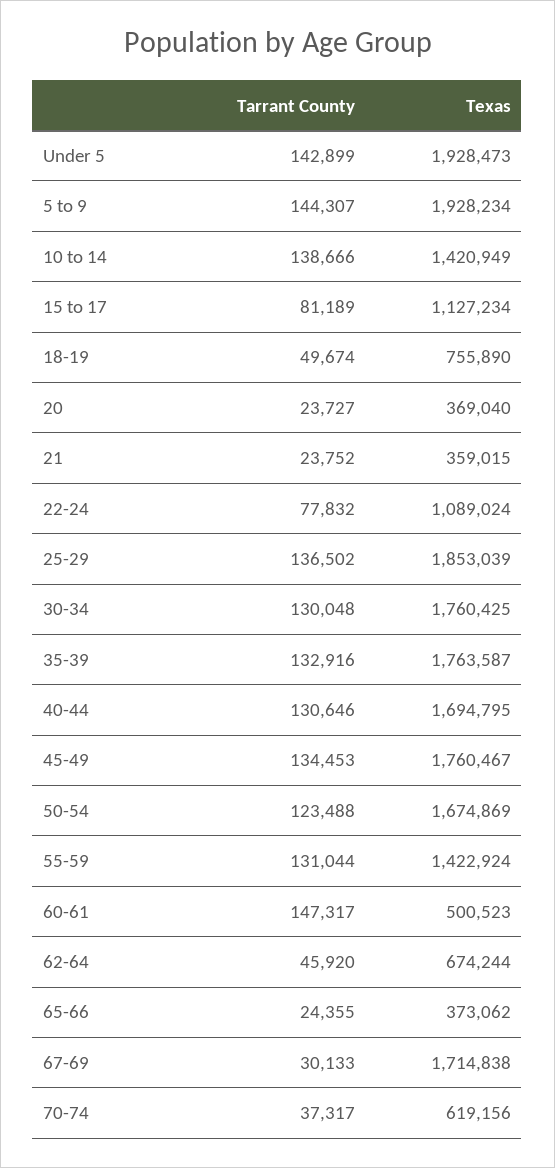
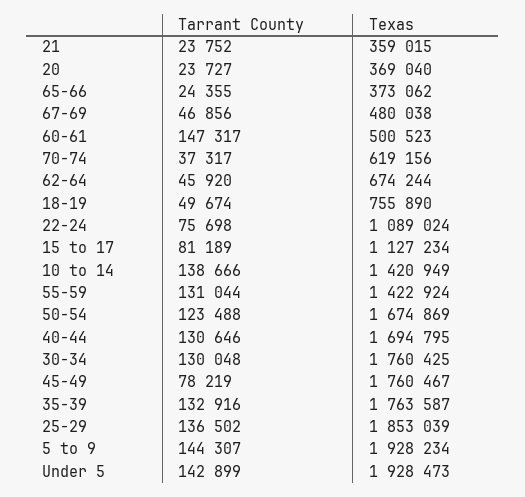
Tarrant County, 22-24: 77832 -> 75698
Tarrant County, 45-49: 134453 -> 78219
Tarrant County, 67-69: 30133 -> 46856
Texas, 67-69: 1714838 -> 480038

